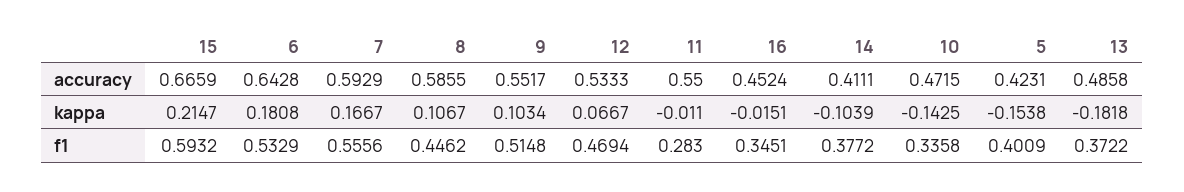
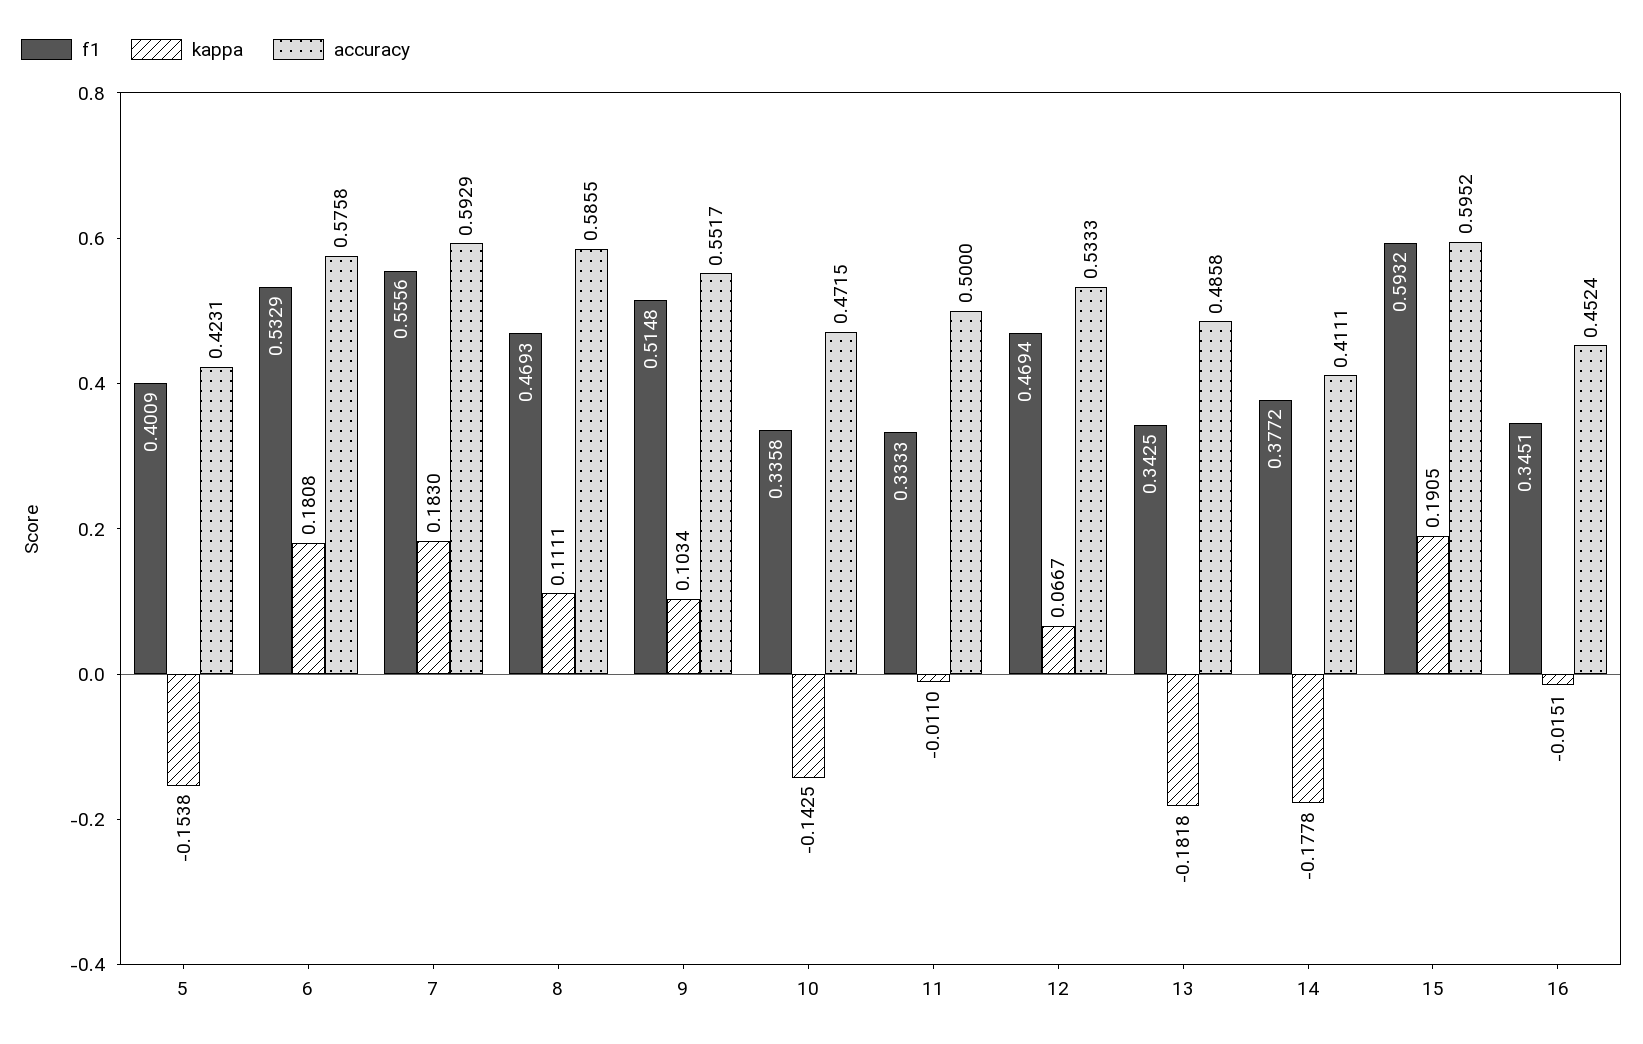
accuracy, 15: 0.6659 -> 0.5952
accuracy, 6: 0.6428 -> 0.5758
accuracy, 11: 0.55 -> 0.5
kappa, 15: 0.2147 -> 0.1905
kappa, 7: 0.1667 -> 0.183
kappa, 8: 0.1067 -> 0.1111
kappa, 14: -0.1039 -> -0.1778
f1, 8: 0.4462 -> 0.4693
f1, 11: 0.283 -> 0.3333
f1, 13: 0.3722 -> 0.3425

